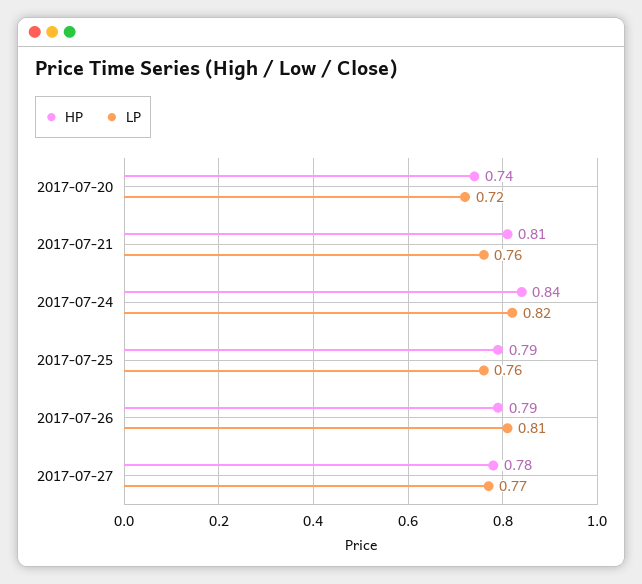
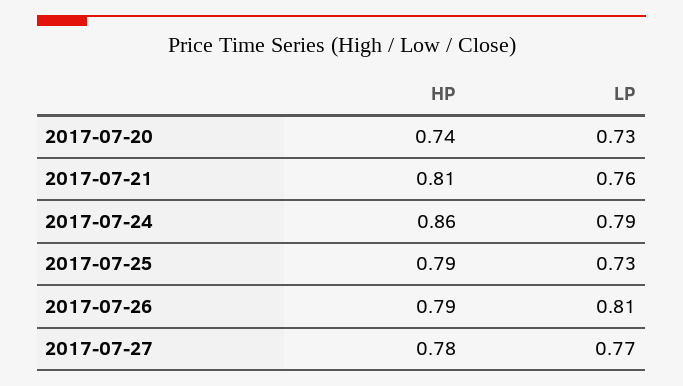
LP, 2017-07-20: 0.72 -> 0.73
HP, 2017-07-24: 0.84 -> 0.86
LP, 2017-07-24: 0.82 -> 0.79
LP, 2017-07-25: 0.76 -> 0.73

